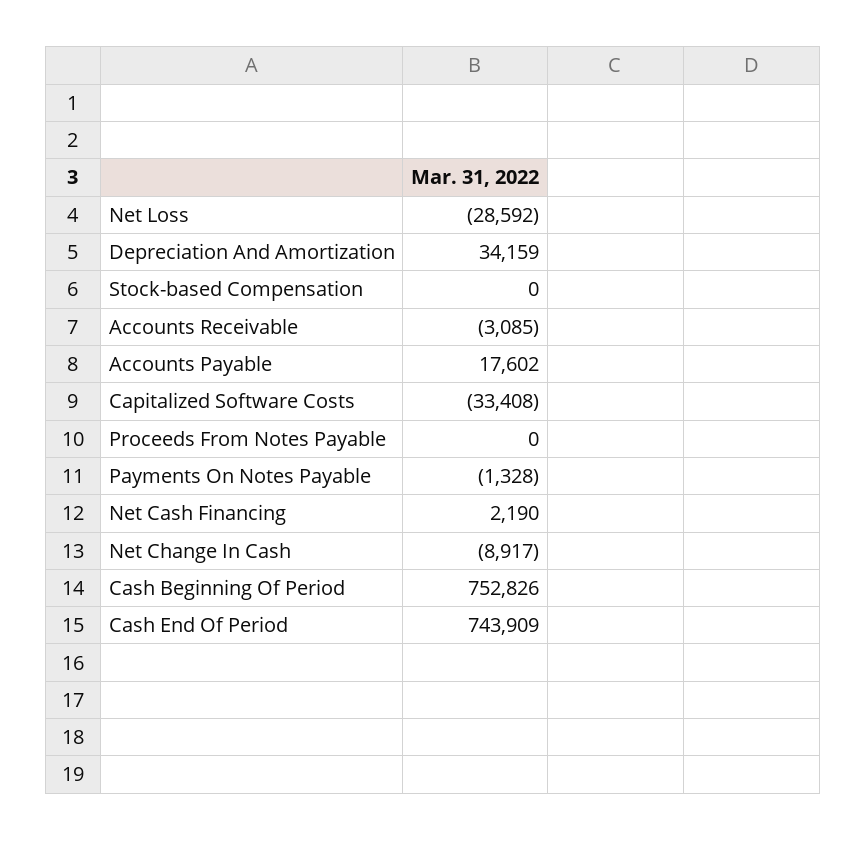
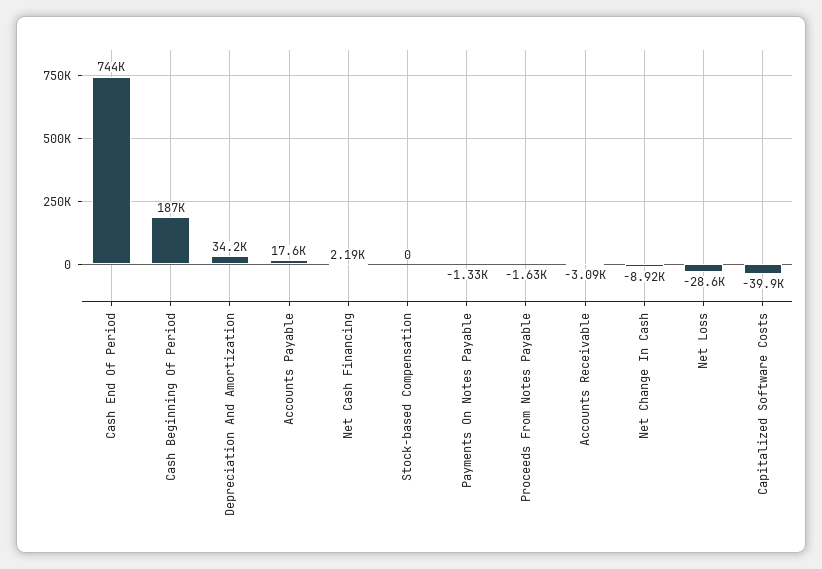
Capitalized Software Costs: -33408 -> -39900
Proceeds From Notes Payable: 0 -> -1630
Cash Beginning Of Period: 752826 -> 187000

